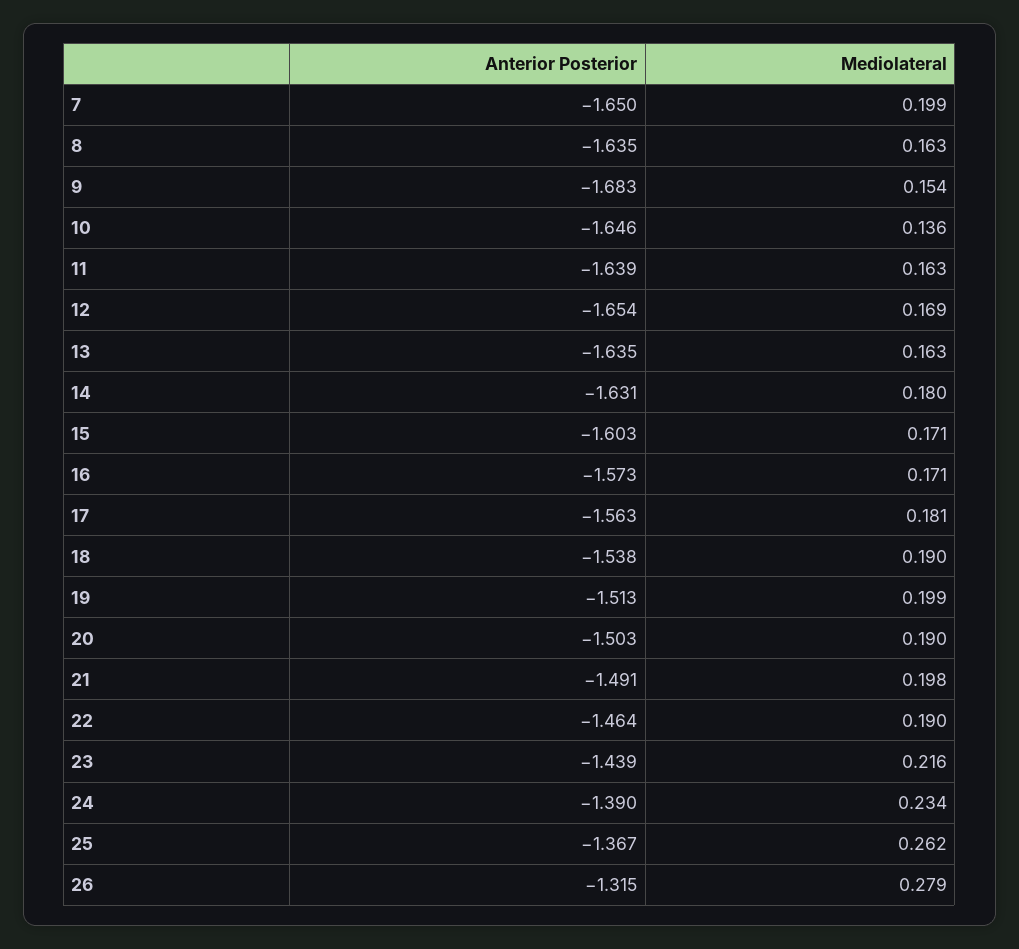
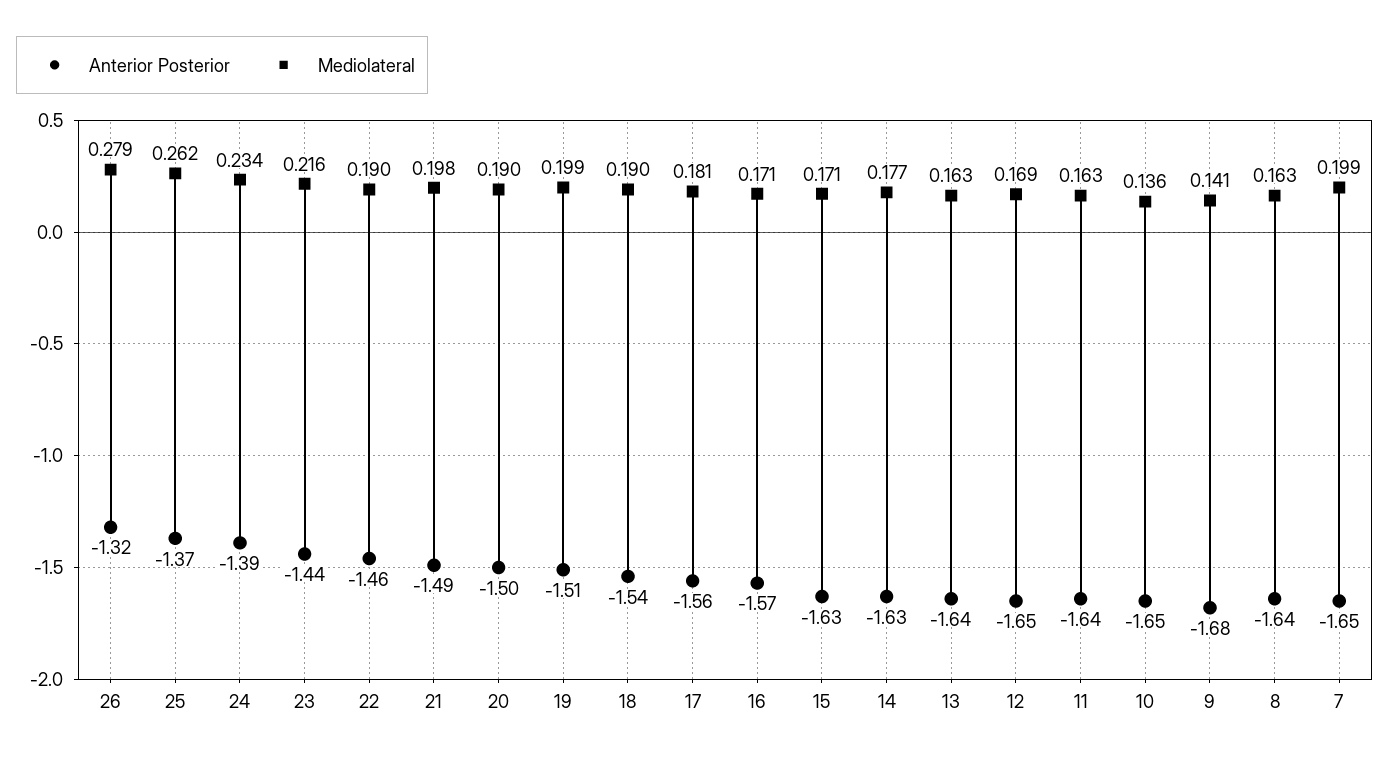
Mediolateral, 9: 0.154 -> 0.141
Mediolateral, 14: 0.18 -> 0.177
Anterior Posterior, 15: -1.603 -> -1.63

